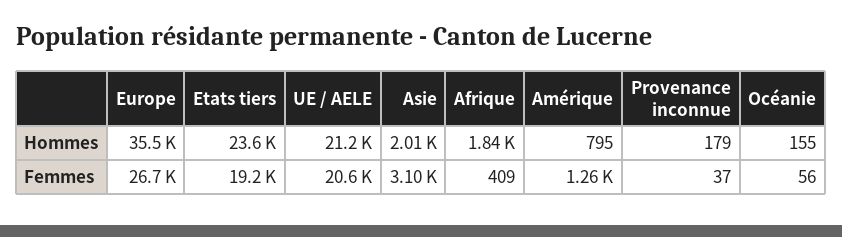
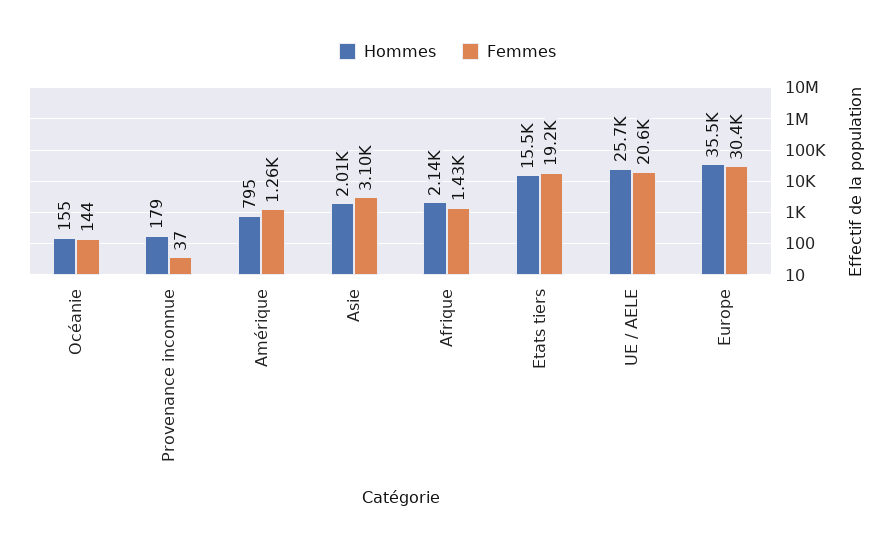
Hommes, Etats tiers: 23600 -> 15500
Hommes, UE / AELE: 21200 -> 25700
Hommes, Afrique: 1840 -> 2140
Femmes, Europe: 26700 -> 30400
Femmes, Afrique: 409 -> 1430
Femmes, Océanie: 56 -> 144

